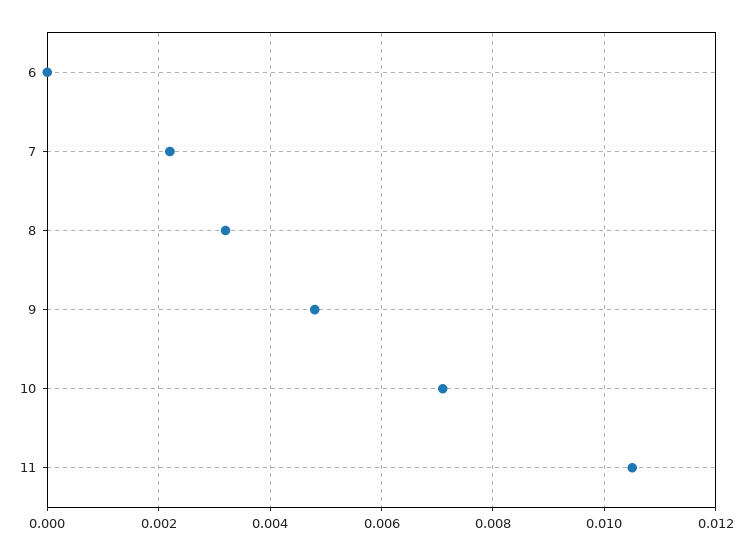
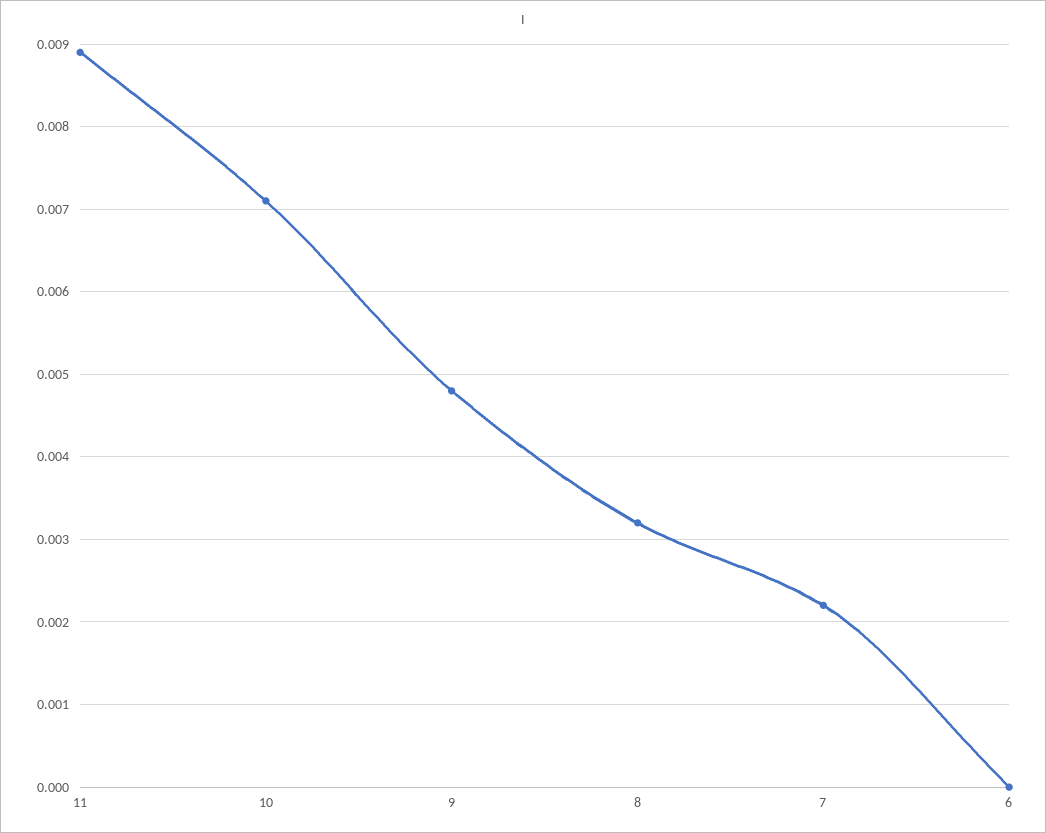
11: 0.0105 -> 0.0089

